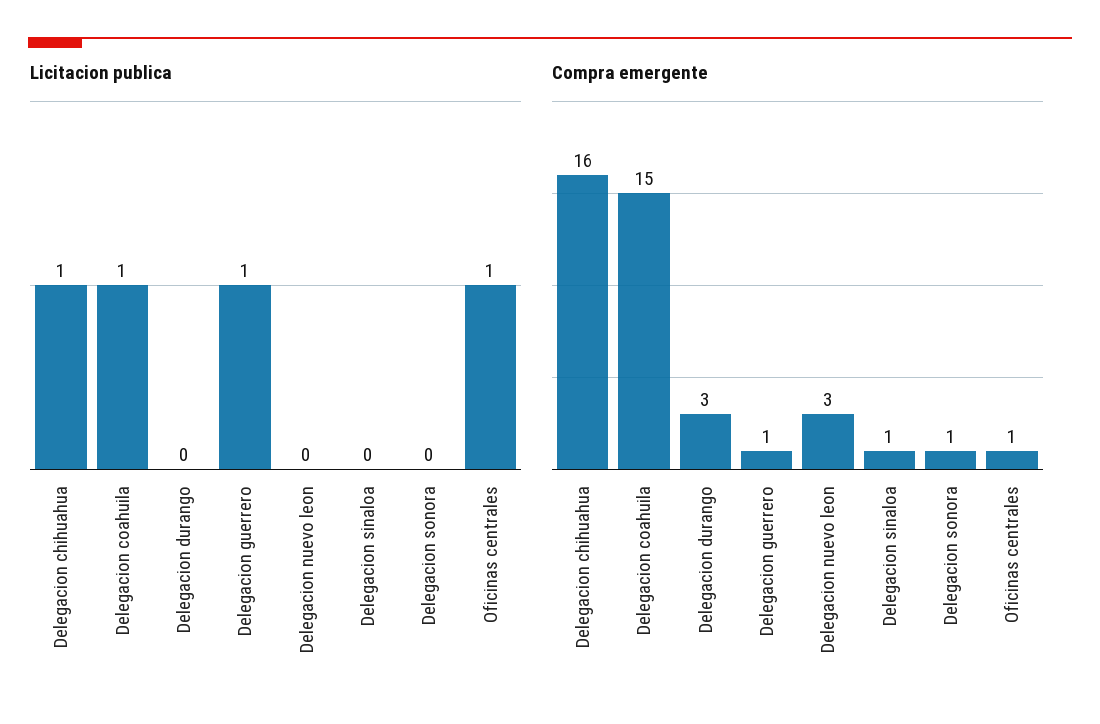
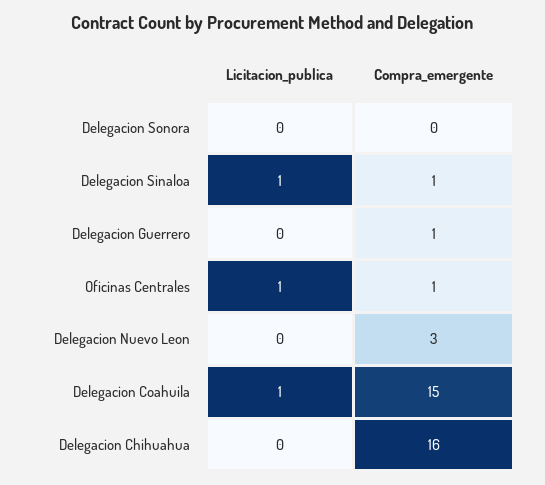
Licitacion publica, Delegacion chihuahua: 1 -> 0
Licitacion publica, Delegacion durango: 0 -> none
Licitacion publica, Delegacion guerrero: 1 -> 0
Licitacion publica, Delegacion sinaloa: 0 -> 1
Compra emergente, Delegacion durango: 3 -> none
Compra emergente, Delegacion sonora: 1 -> 0

